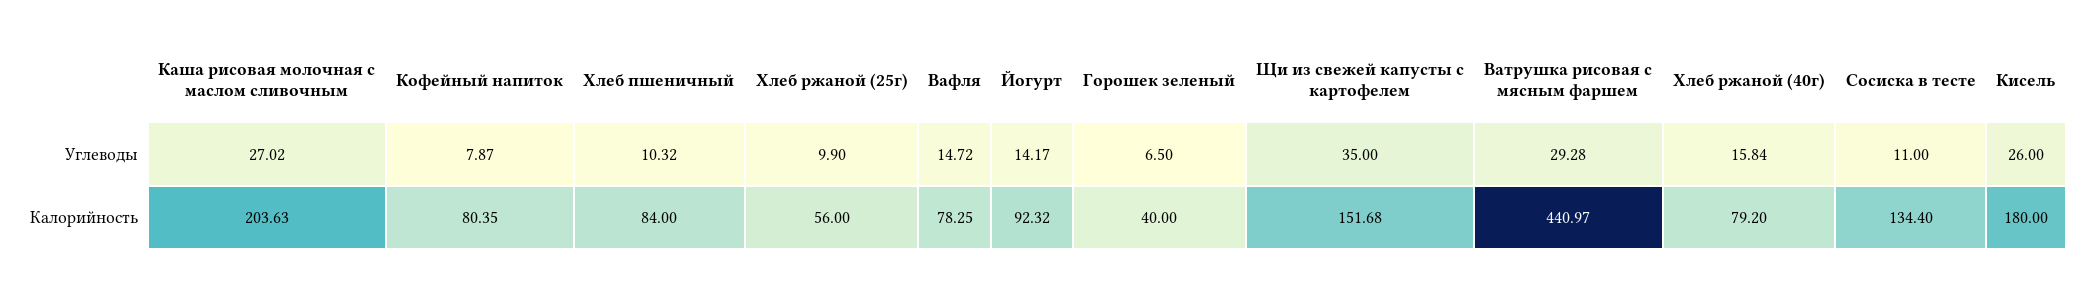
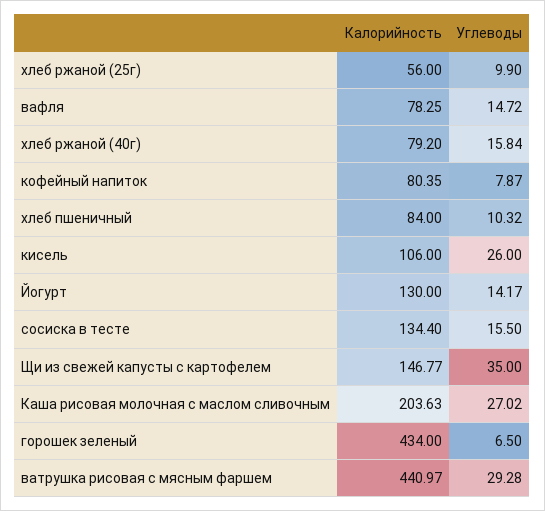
Сосиска в тесте, Углеводы: 11 -> 15.5
Йогурт, Калорийность: 92.32 -> 130
Горошек зеленый, Калорийность: 40 -> 434
Щи из свежей капусты с картофелем, Калорийность: 151.68 -> 146.77
Кисель, Калорийность: 180 -> 106

